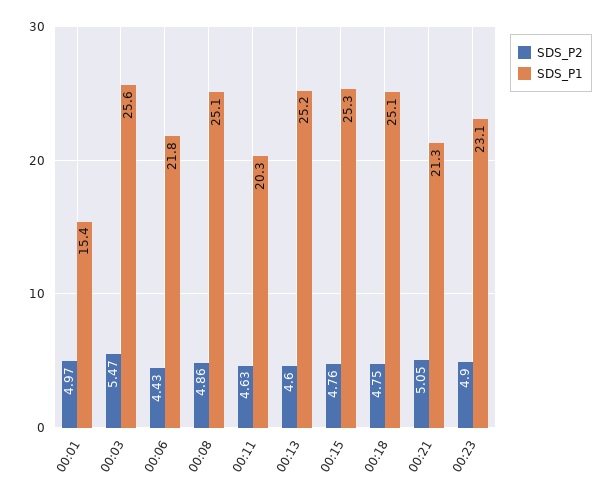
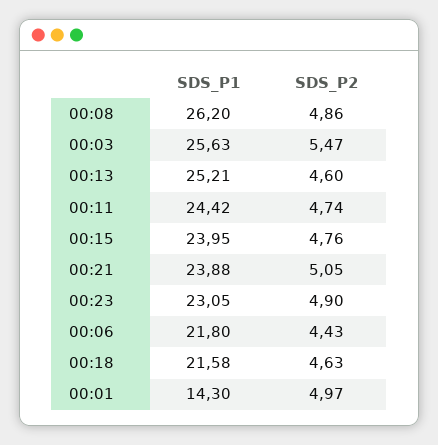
SDS_P1, 00:01: 15.4 -> 14.3
SDS_P1, 00:08: 25.1 -> 26.2
SDS_P2, 00:11: 4.63 -> 4.74
SDS_P1, 00:11: 20.3 -> 24.42
SDS_P1, 00:15: 25.3 -> 23.95
SDS_P2, 00:18: 4.75 -> 4.63
SDS_P1, 00:18: 25.1 -> 21.58
SDS_P1, 00:21: 21.3 -> 23.88

